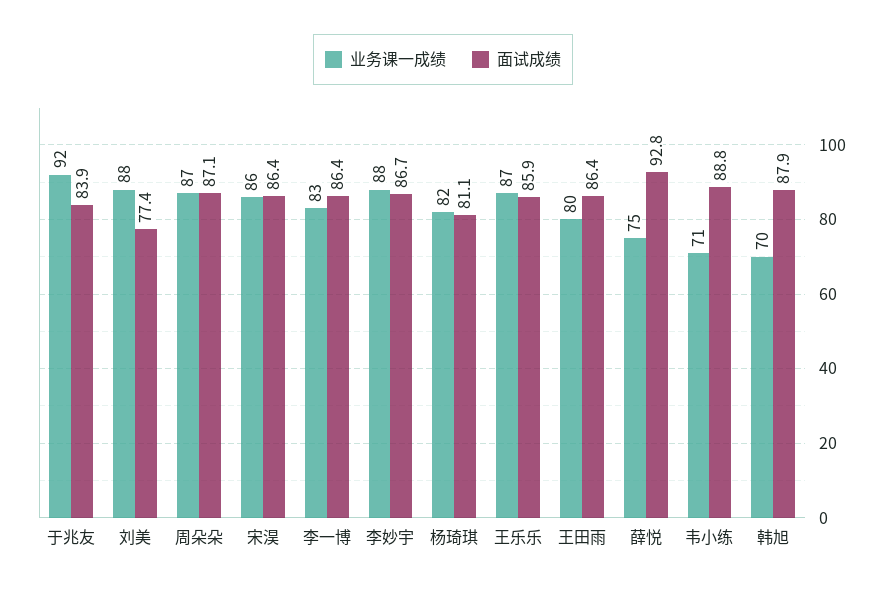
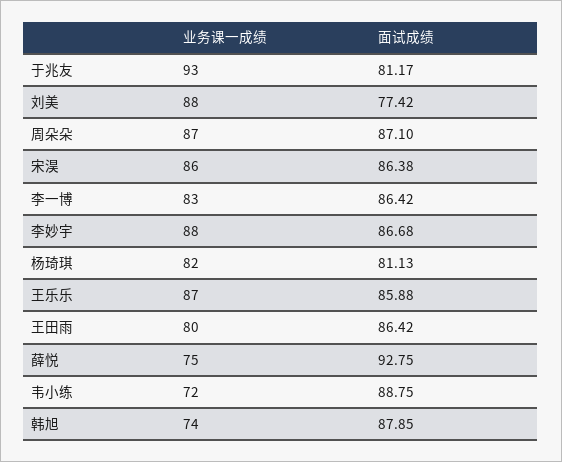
业务课一成绩, 于兆友: 92 -> 93
面试成绩, 于兆友: 83.9 -> 81.17
业务课一成绩, 韦小练: 71 -> 72
业务课一成绩, 韩旭: 70 -> 74

